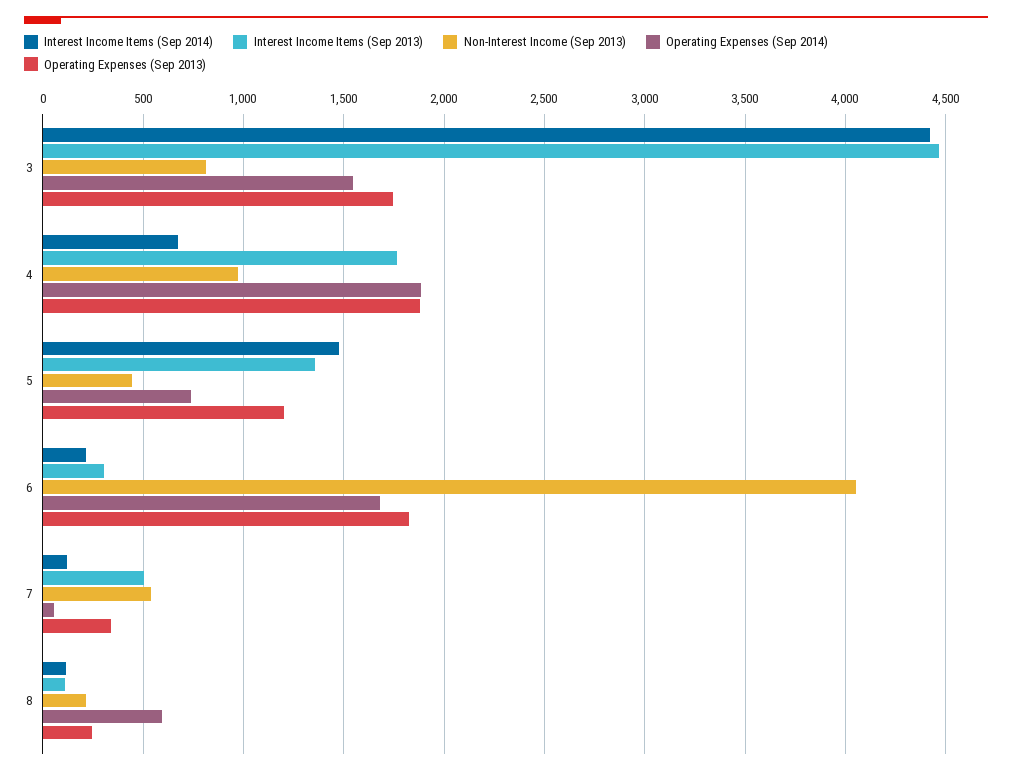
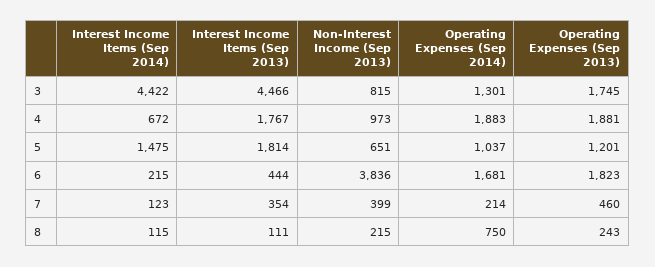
Operating Expenses (Sep 2014), 3: 1550 -> 1301
Interest Income Items (Sep 2013), 5: 1350 -> 1814
Non-Interest Income (Sep 2013), 5: 450 -> 651
Operating Expenses (Sep 2014), 5: 750 -> 1037
Interest Income Items (Sep 2013), 6: 300 -> 444
Non-Interest Income (Sep 2013), 6: 4050 -> 3836
Interest Income Items (Sep 2013), 7: 500 -> 354
Non-Interest Income (Sep 2013), 7: 550 -> 399
Operating Expenses (Sep 2014), 7: 50 -> 214
Operating Expenses (Sep 2013), 7: 350 -> 460
Operating Expenses (Sep 2014), 8: 600 -> 750

